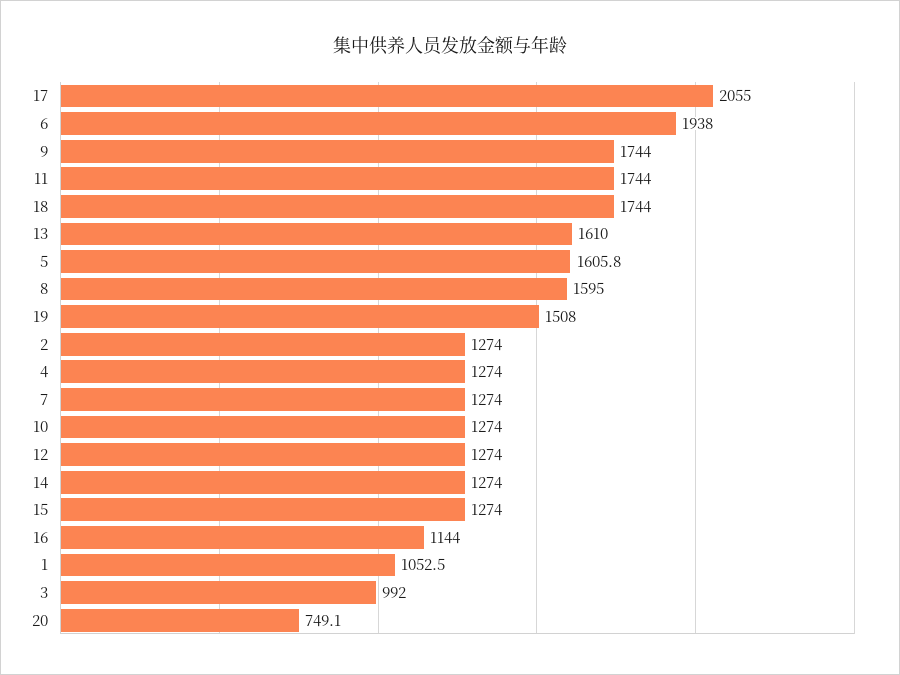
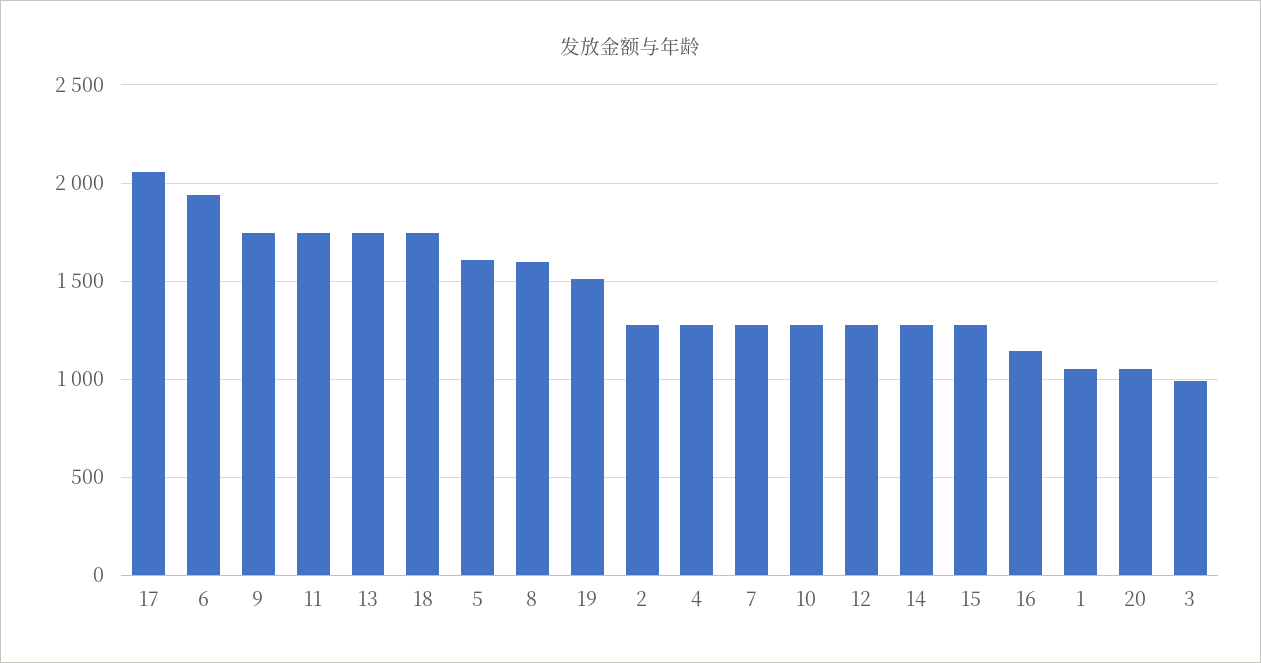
13: 1610 -> 1750
20: 749.1 -> 1050

